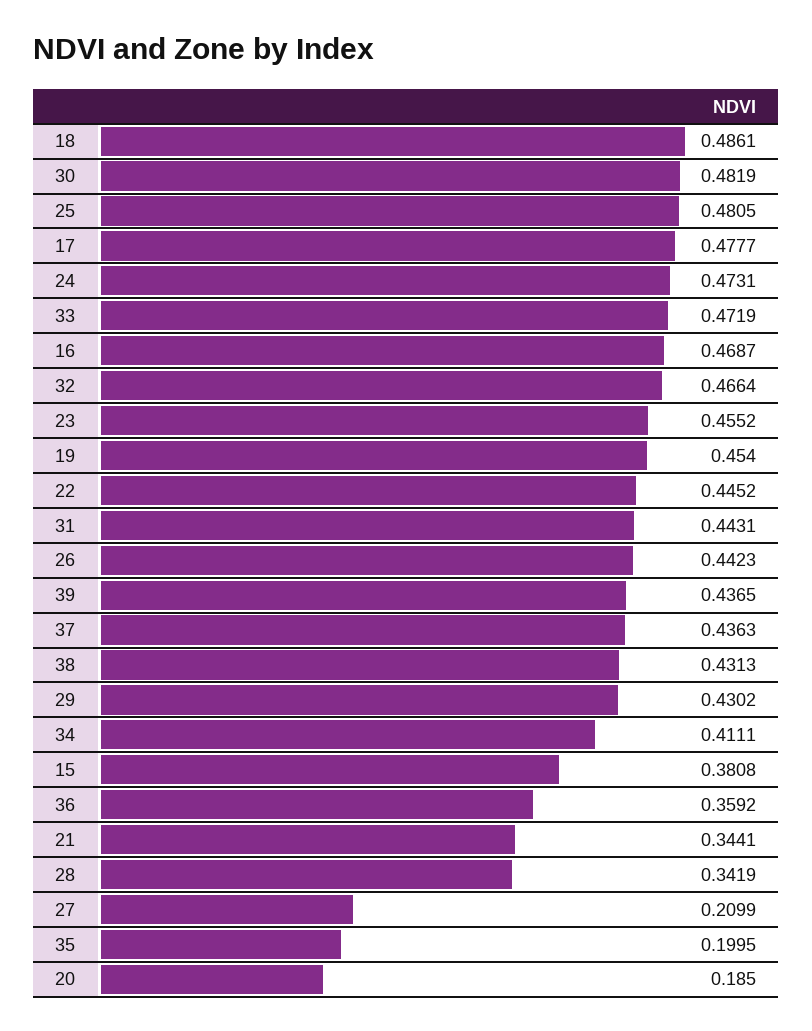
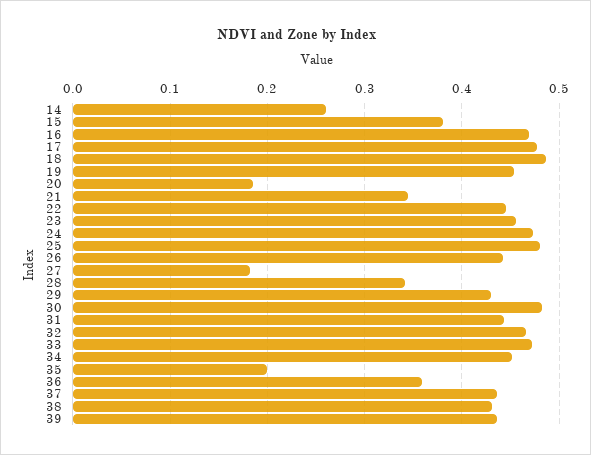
34: 0.4111 -> 0.45
27: 0.2099 -> 0.18
14: none -> 0.26

